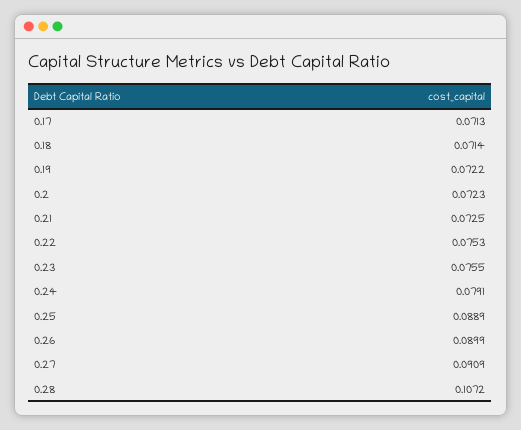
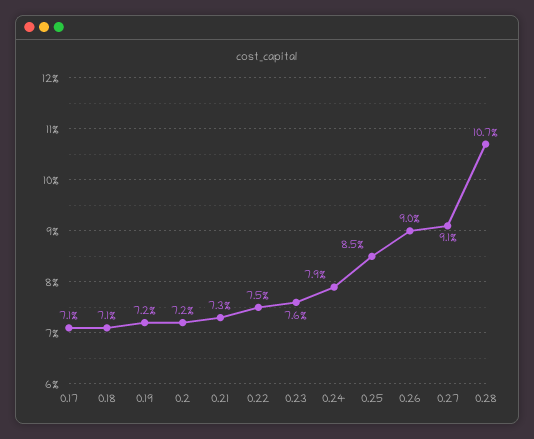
0.25: 0.0889 -> 0.085

